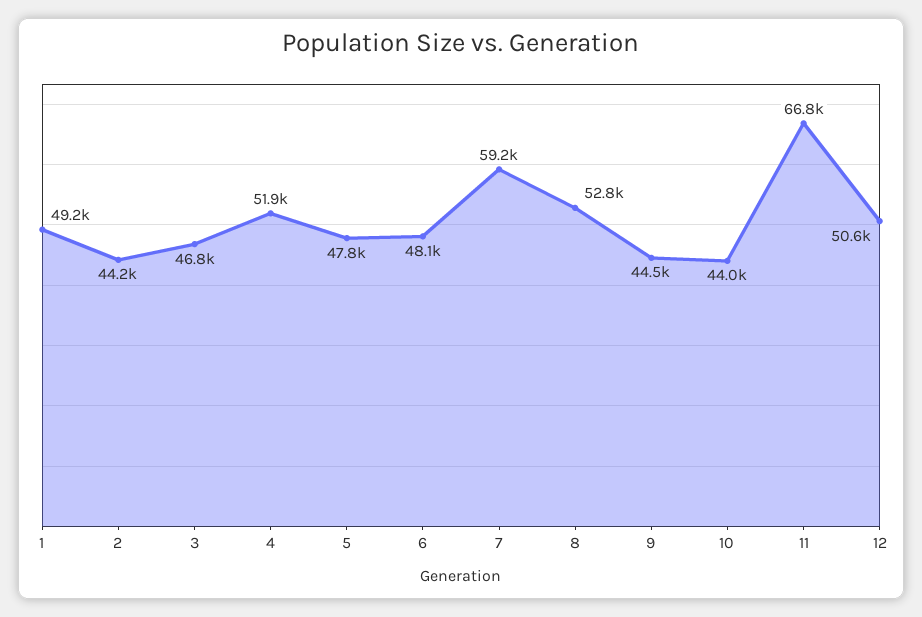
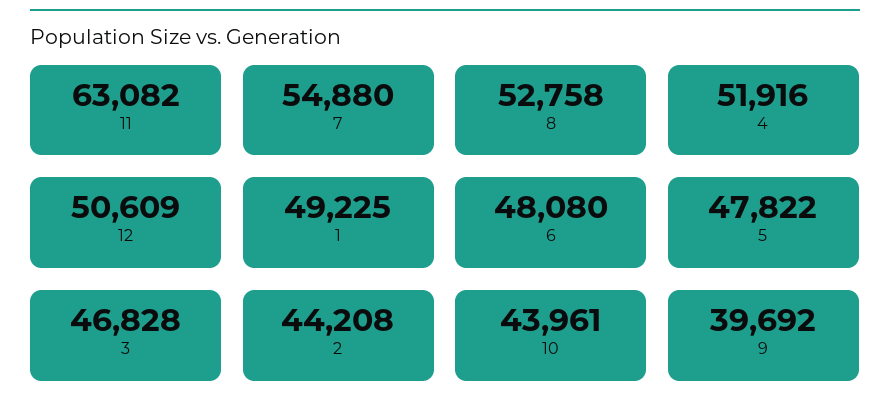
7: 59200 -> 54880
9: 44500 -> 39692
11: 66800 -> 63082

